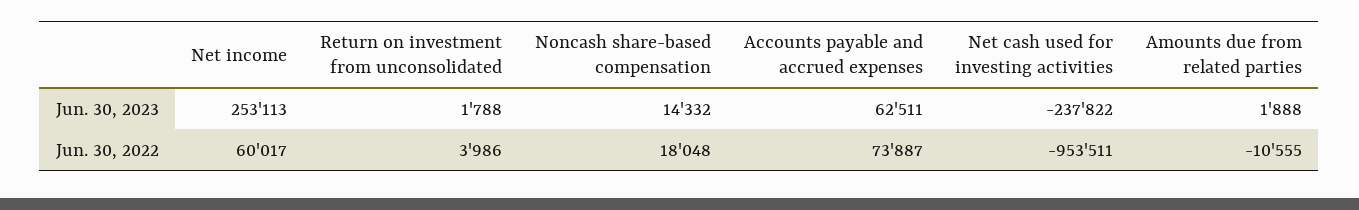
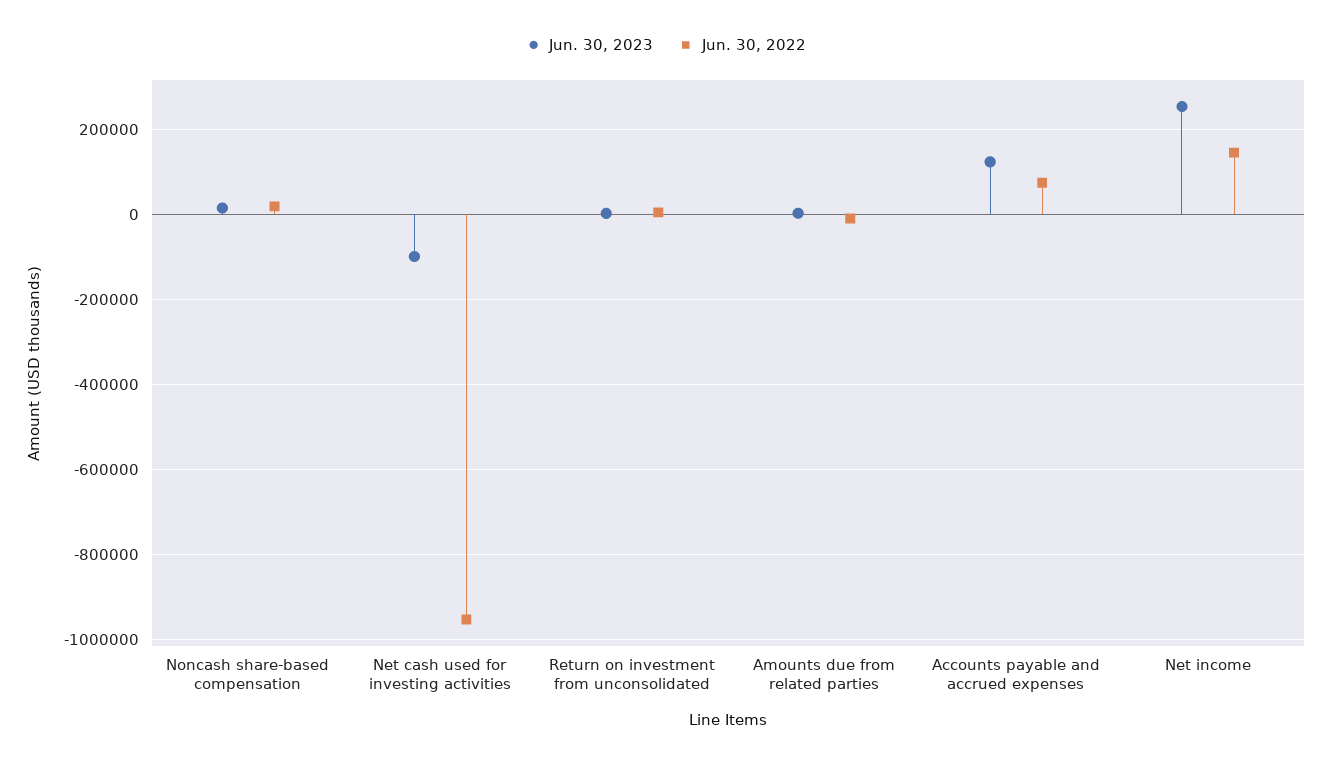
Jun. 30, 2023, Accounts payable and accrued expenses: 62511 -> 120000
Jun. 30, 2023, Net cash used for investing activities: -237822 -> -100000
Jun. 30, 2022, Net income: 60017 -> 140000

